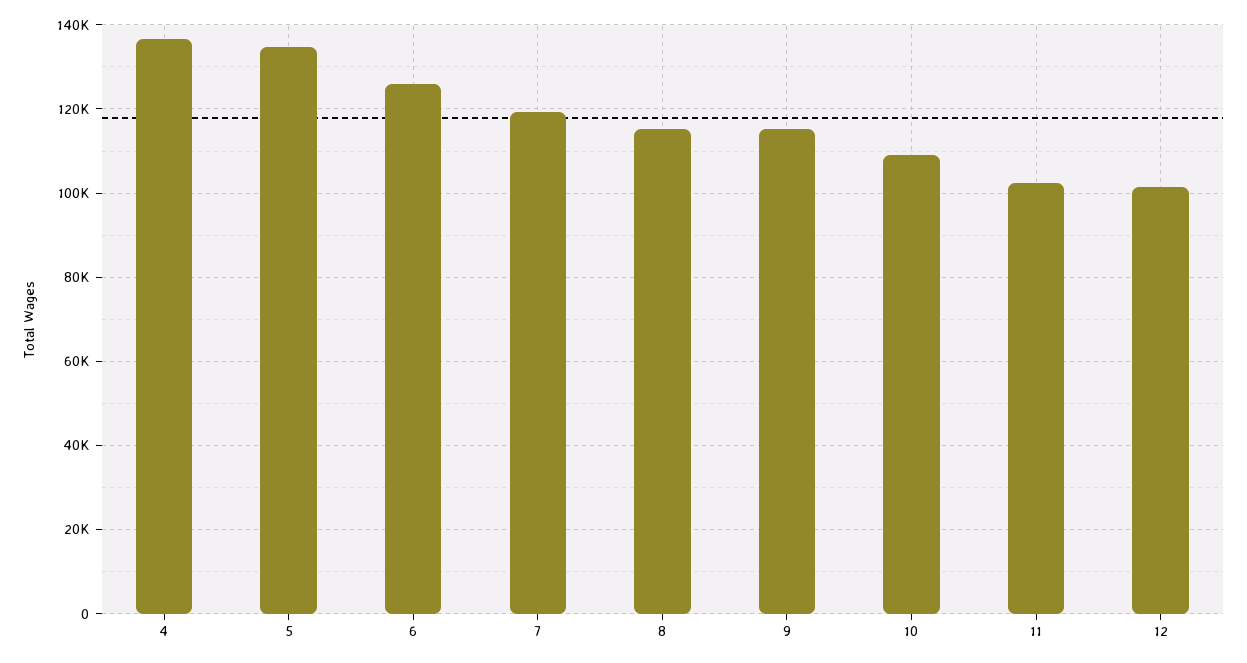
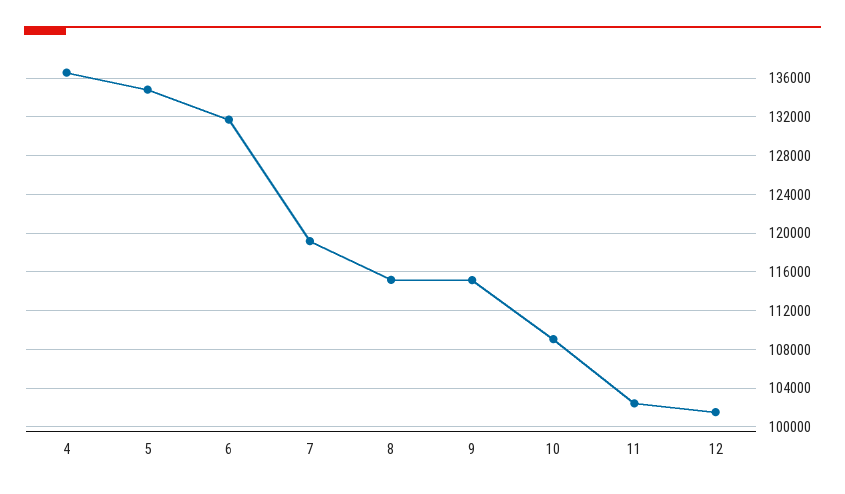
6: 126000 -> 132000

